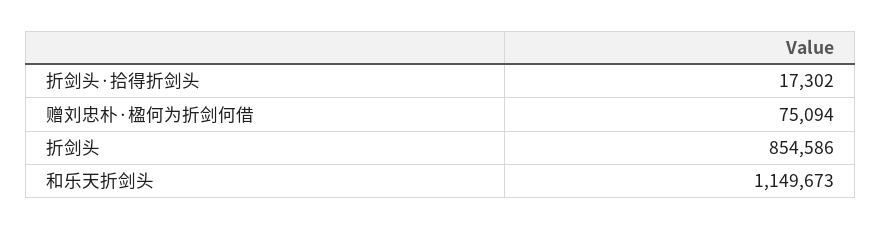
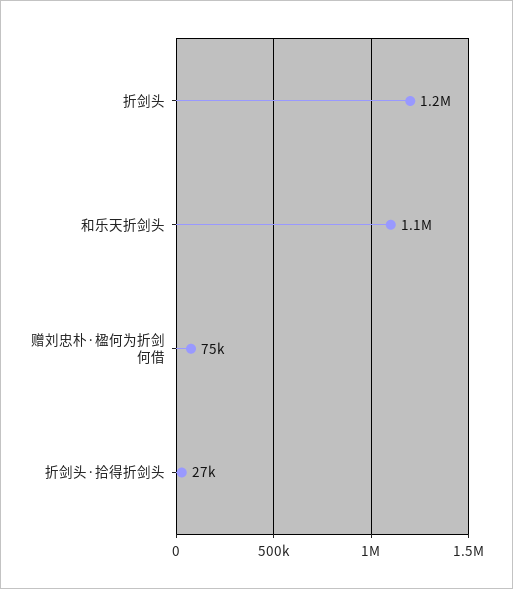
折剑头·拾得折剑头: 17302 -> 27000
折剑头: 854586 -> 1200000

